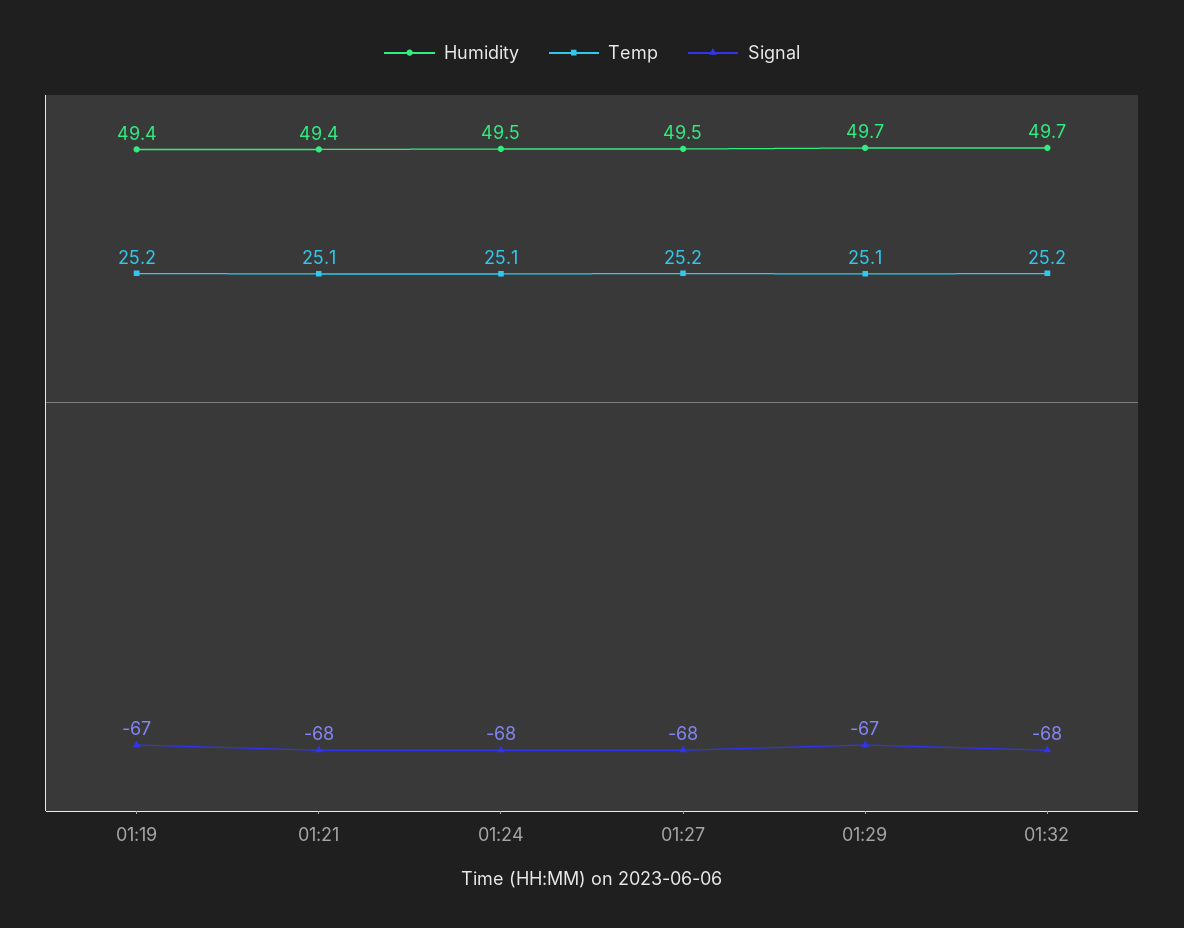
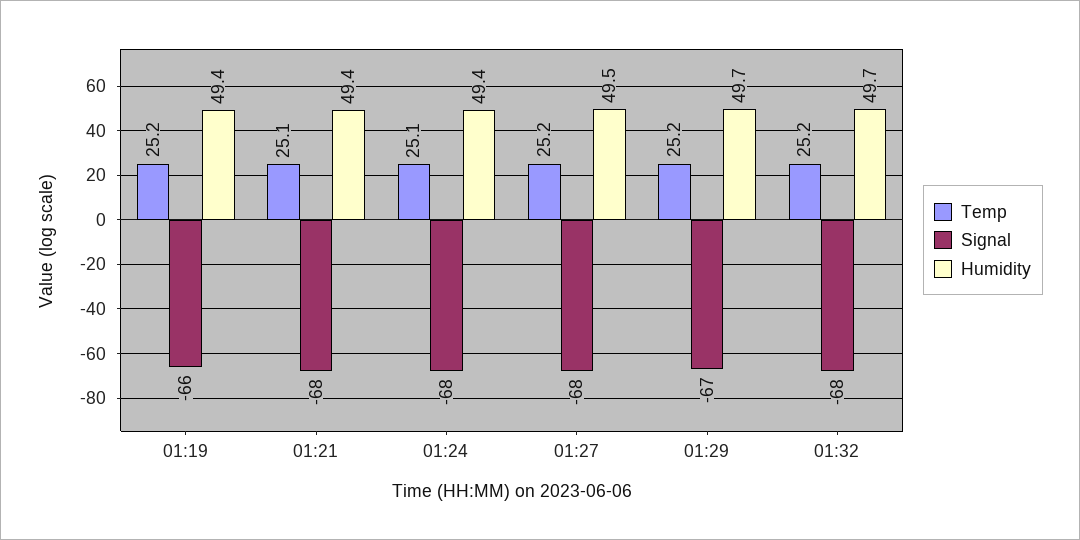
Signal, 01:19: -67 -> -66
Humidity, 01:24: 49.5 -> 49.4
Temp, 01:29: 25.1 -> 25.2

